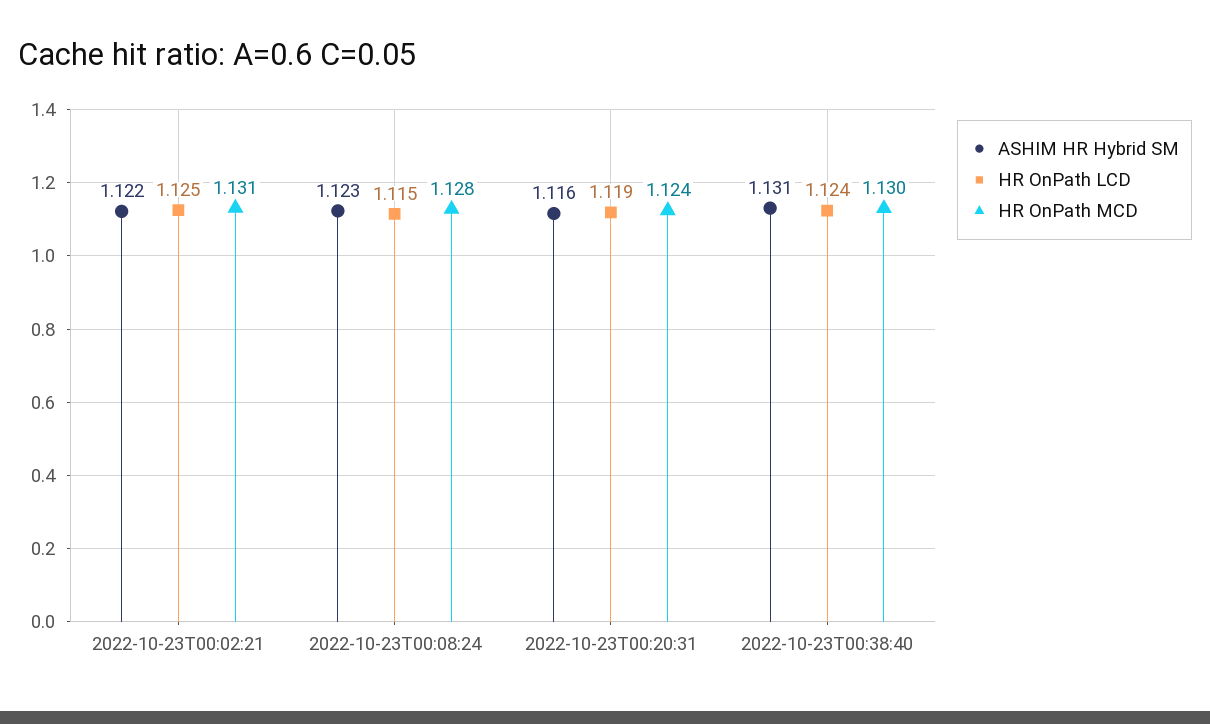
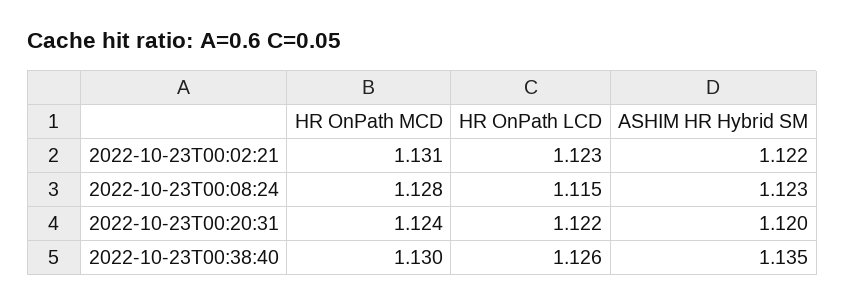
HR OnPath LCD, 2022-10-23T00:02:21: 1.125 -> 1.123
ASHIM HR Hybrid SM, 2022-10-23T00:20:31: 1.116 -> 1.12
HR OnPath LCD, 2022-10-23T00:20:31: 1.119 -> 1.122
ASHIM HR Hybrid SM, 2022-10-23T00:38:40: 1.131 -> 1.135
HR OnPath LCD, 2022-10-23T00:38:40: 1.124 -> 1.126

